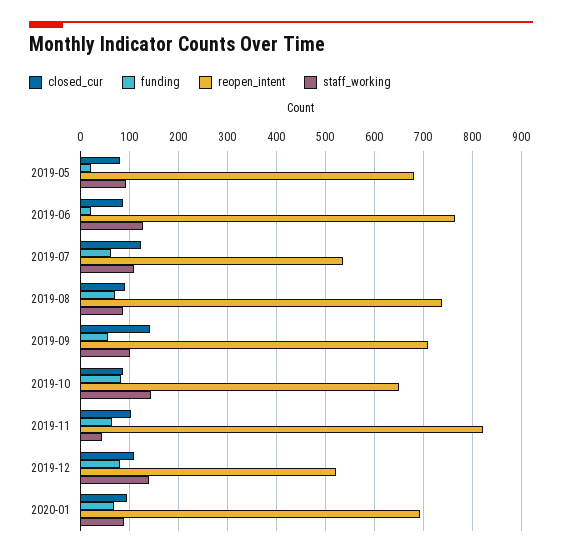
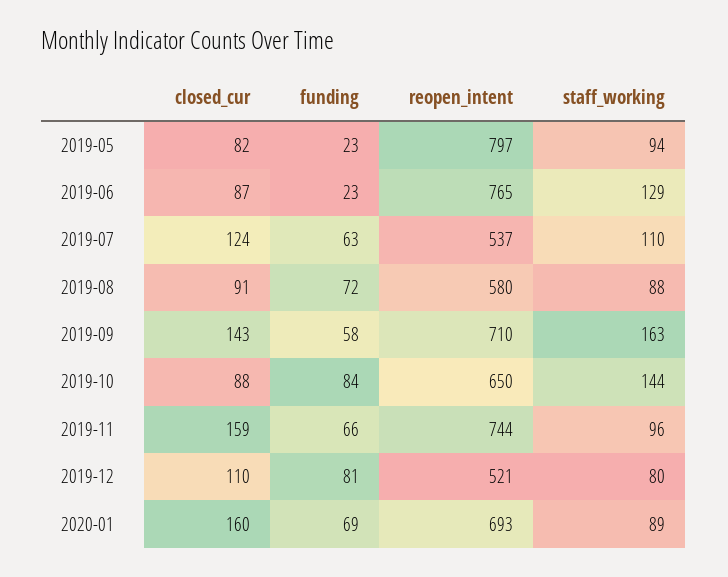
reopen_intent, 2019-05: 680 -> 797
reopen_intent, 2019-08: 740 -> 580
staff_working, 2019-09: 100 -> 163
closed_cur, 2019-11: 100 -> 159
reopen_intent, 2019-11: 820 -> 744
staff_working, 2019-11: 40 -> 96
staff_working, 2019-12: 140 -> 80
closed_cur, 2020-01: 100 -> 160

